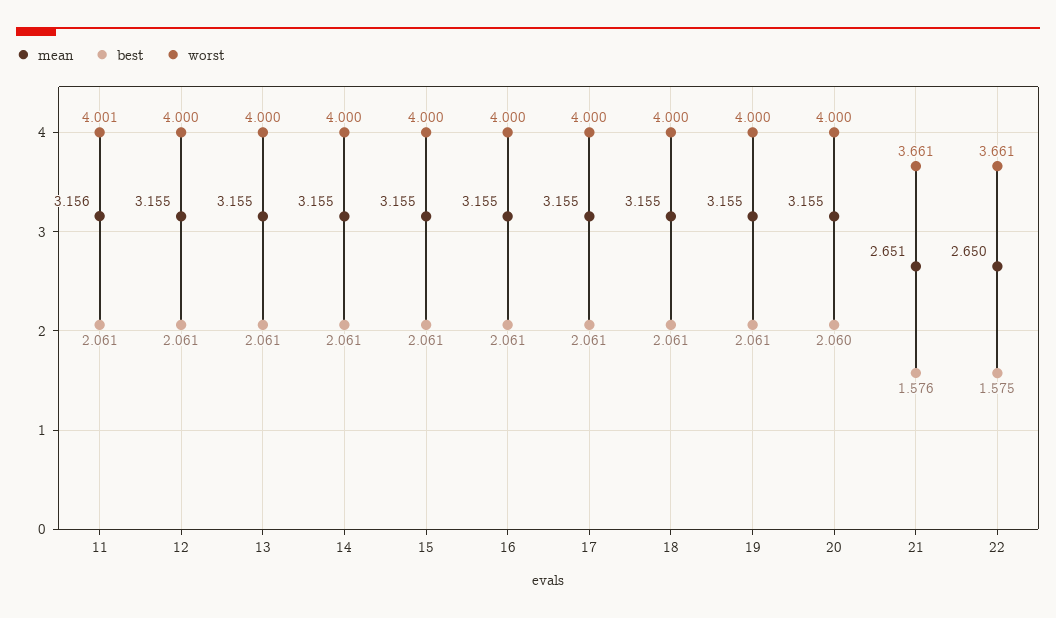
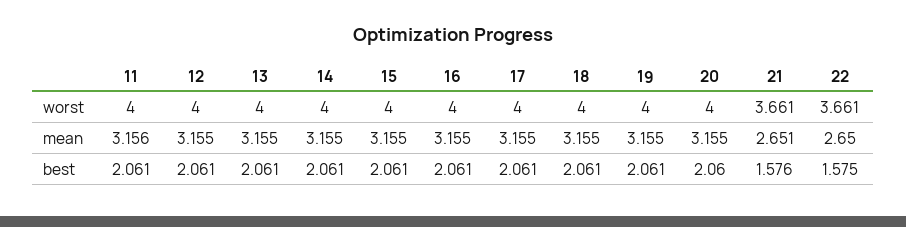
worst, 11: 4.001 -> 4

